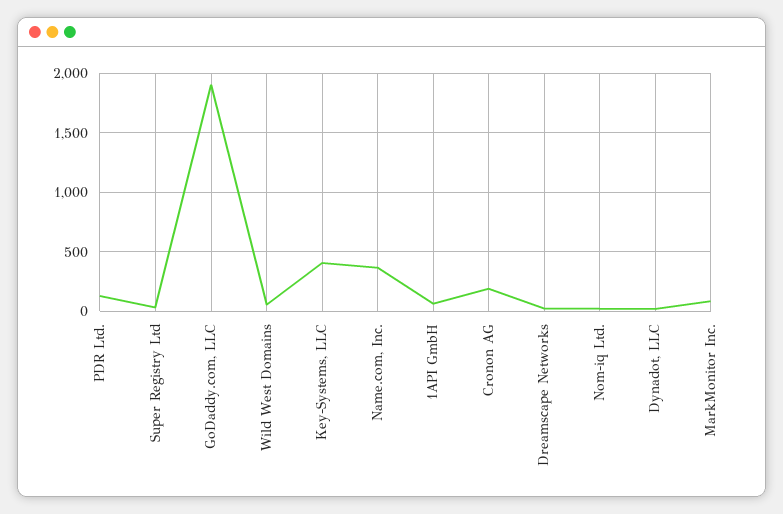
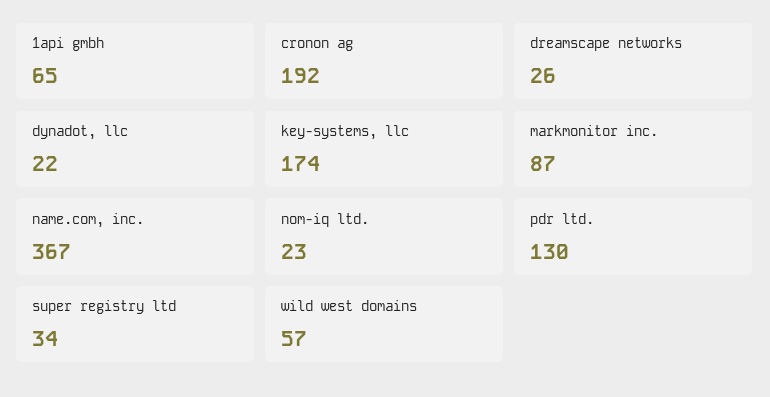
GoDaddy.com, LLC: 1900 -> none
Key-Systems, LLC: 400 -> 174

